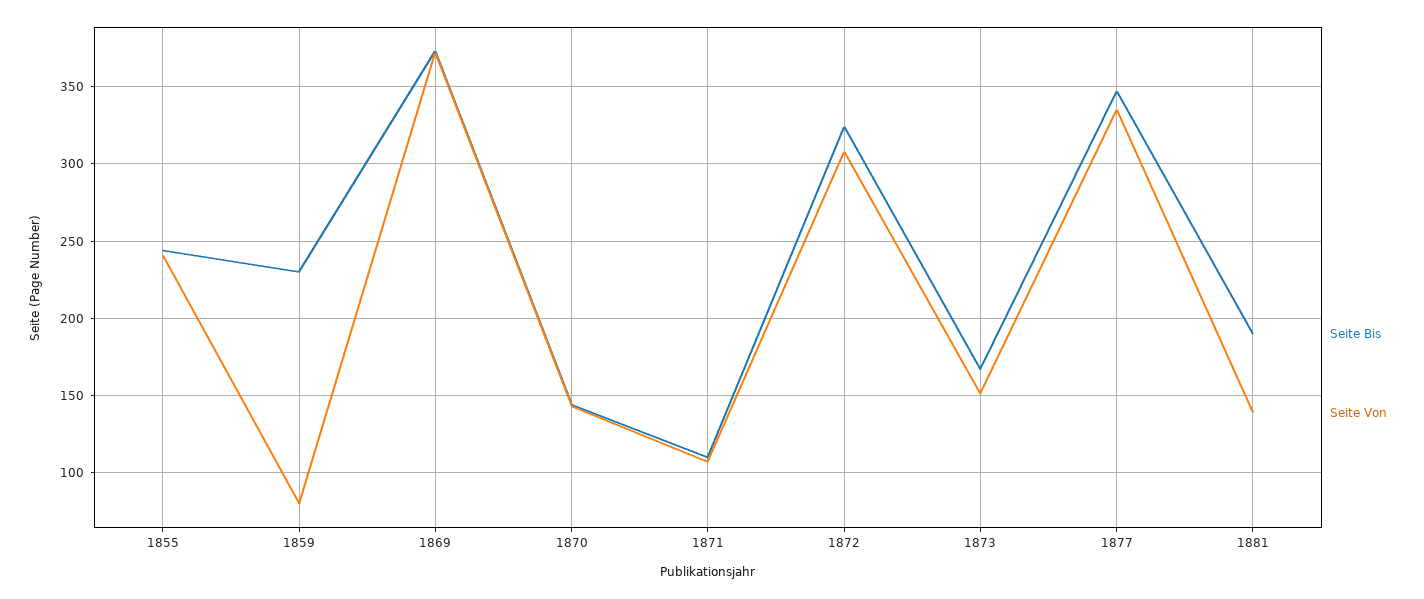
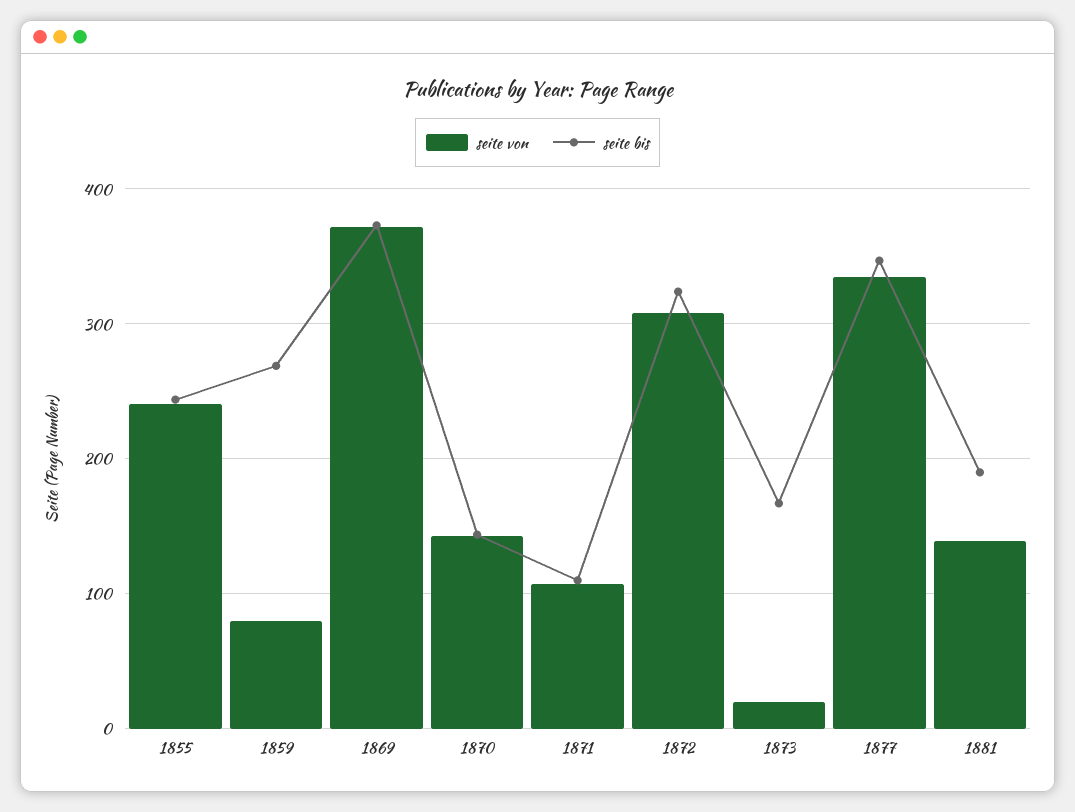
Seite Bis, 1859: 230 -> 270
Seite Von, 1873: 150 -> 20

